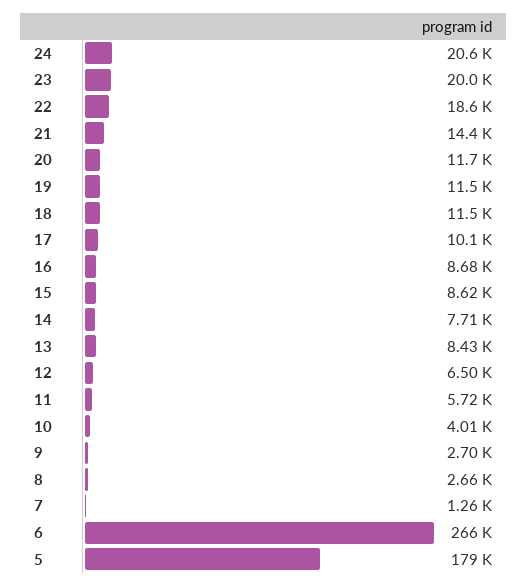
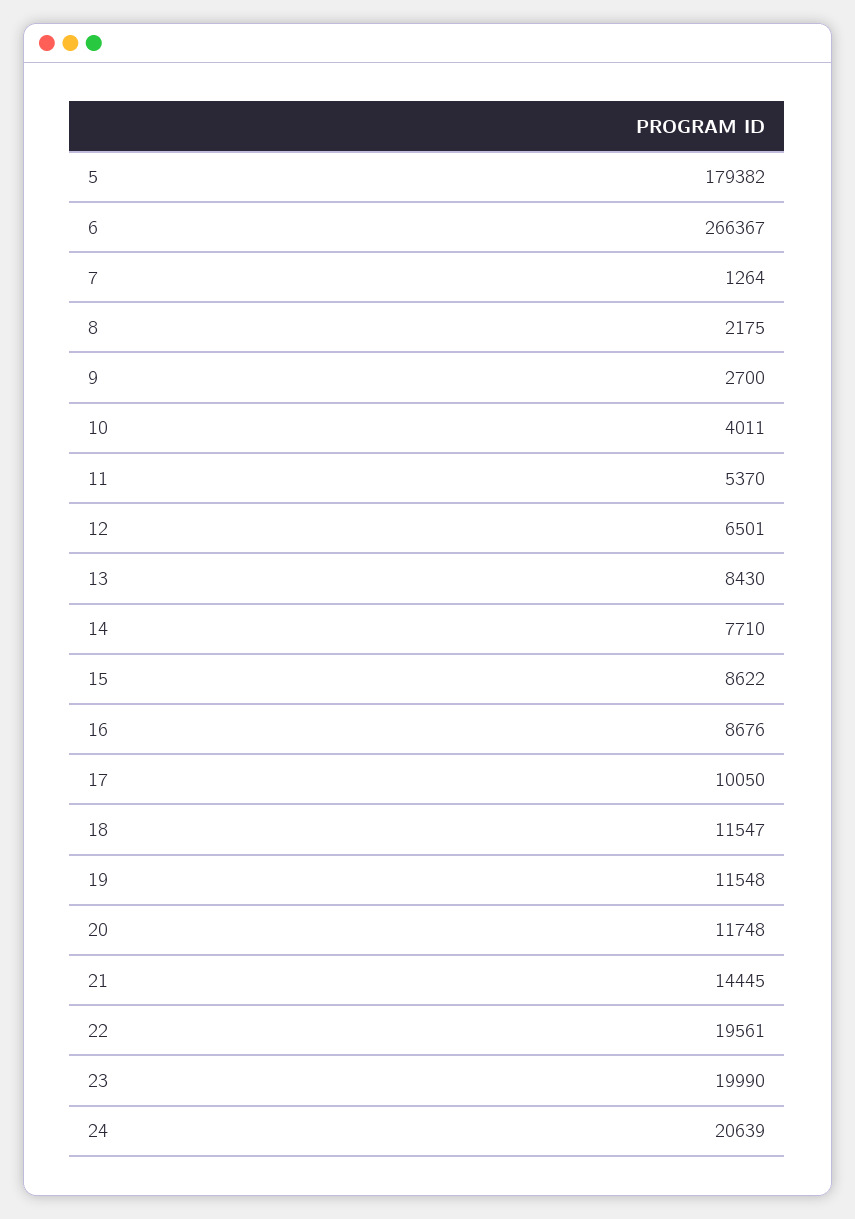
22: 18600 -> 19561
11: 5720 -> 5370
8: 2660 -> 2175

